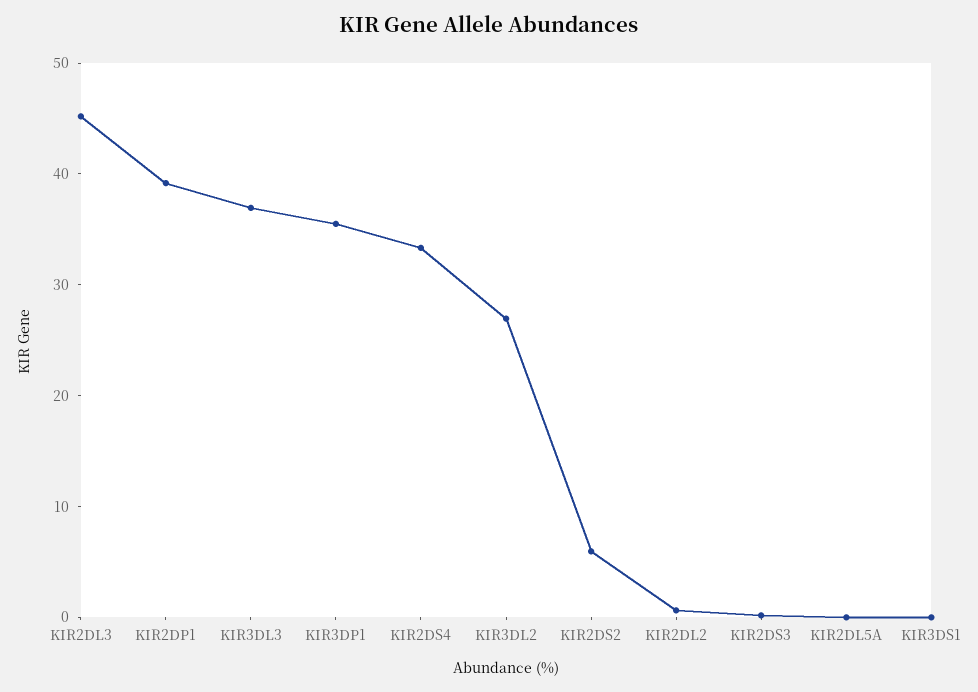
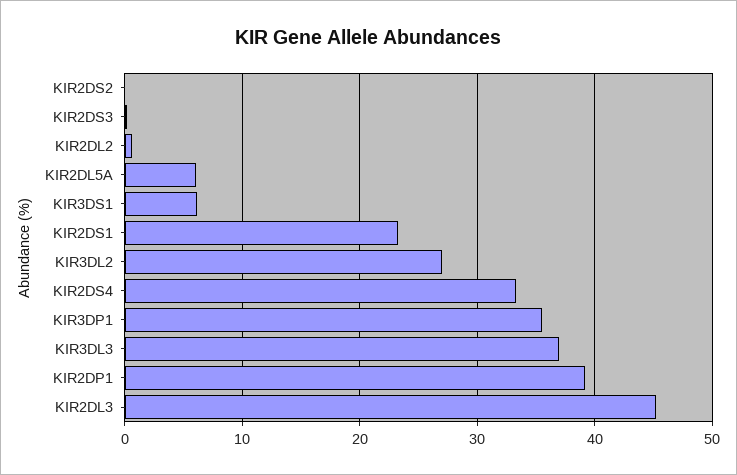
KIR2DS2: 6 -> 0
KIR2DL5A: 0 -> 6
KIR3DS1: 0 -> 6
KIR2DS1: none -> 23

